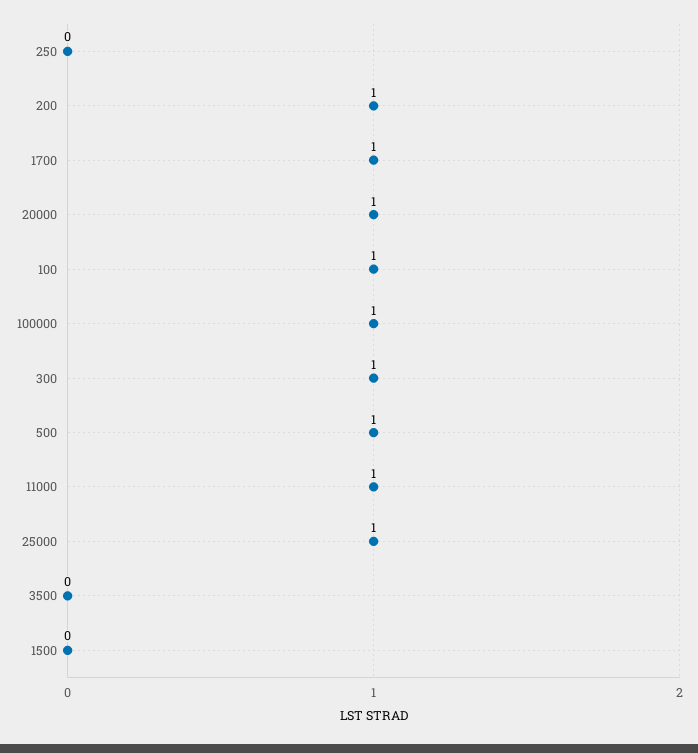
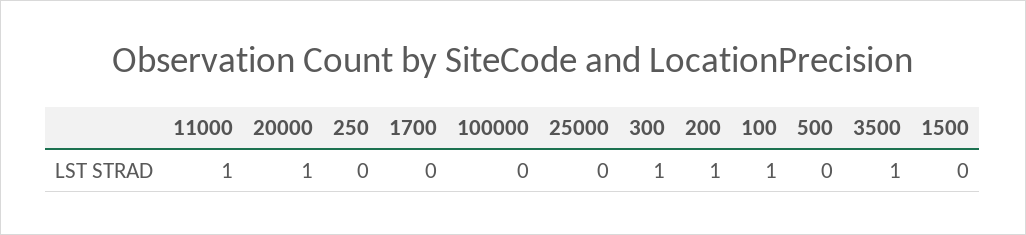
1700: 1 -> 0
100000: 1 -> 0
500: 1 -> 0
25000: 1 -> 0
3500: 0 -> 1

